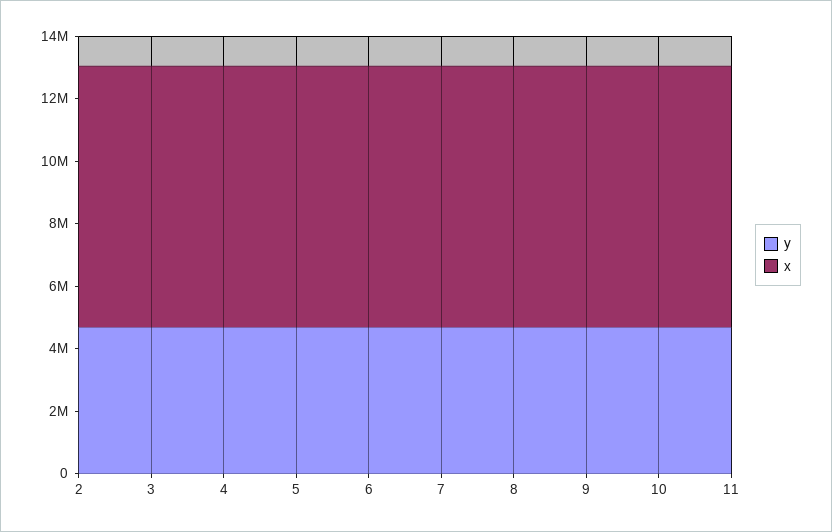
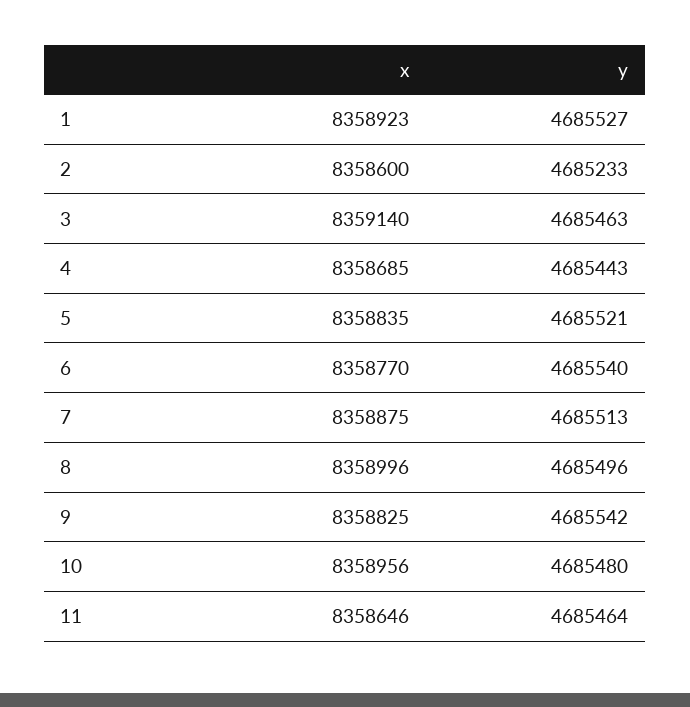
x, 1: none -> 8358923
y, 1: none -> 4685527

